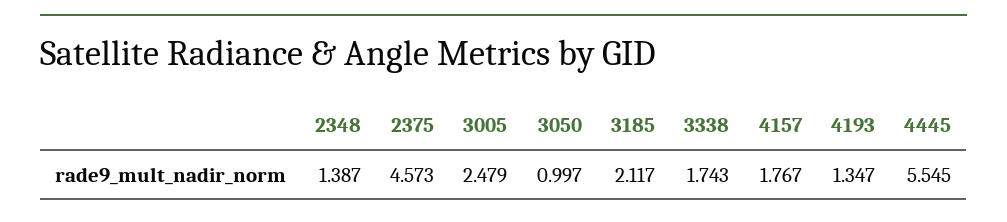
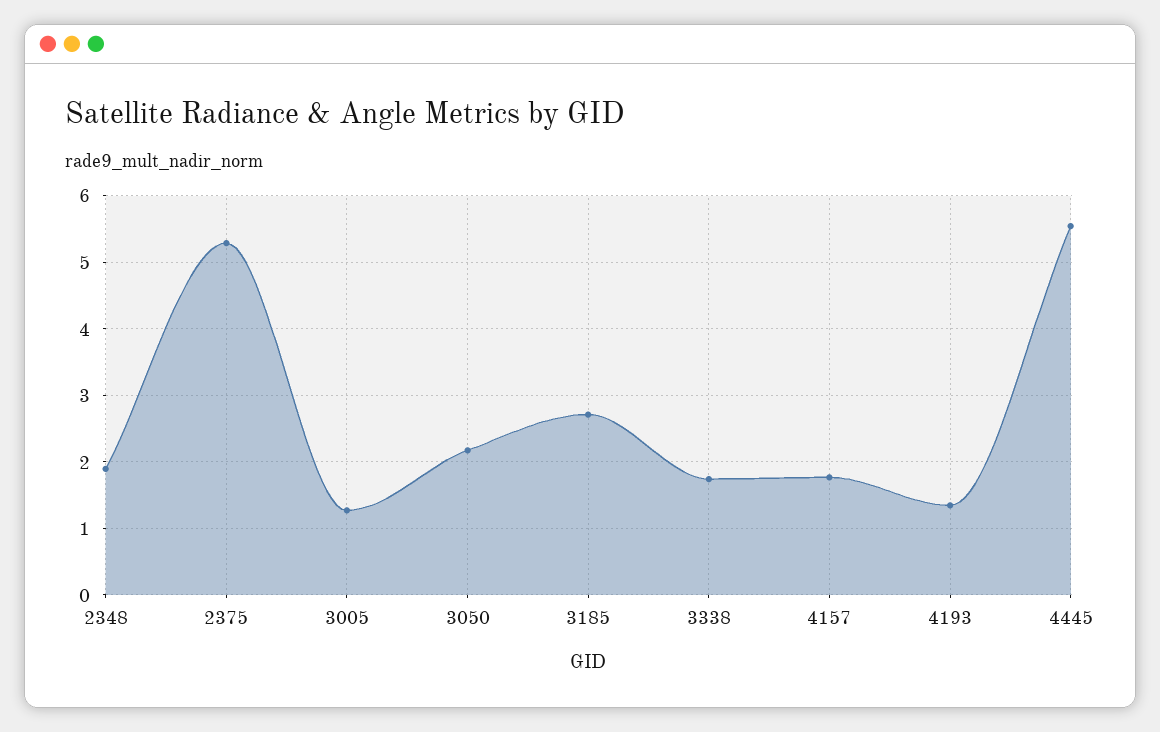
2348: 1.387 -> 1.9
2375: 4.573 -> 5.3
3005: 2.479 -> 1.3
3050: 0.997 -> 2.2
3185: 2.117 -> 2.7

